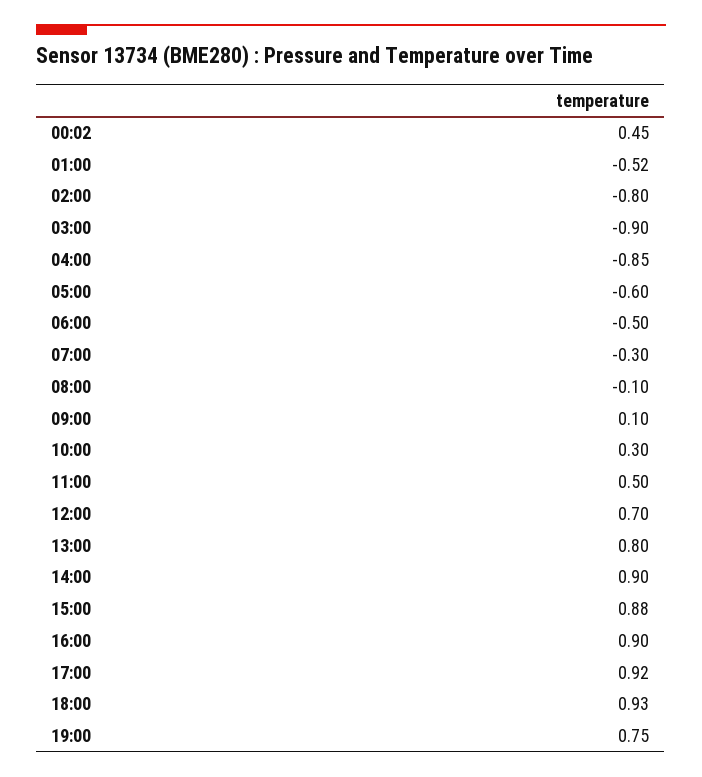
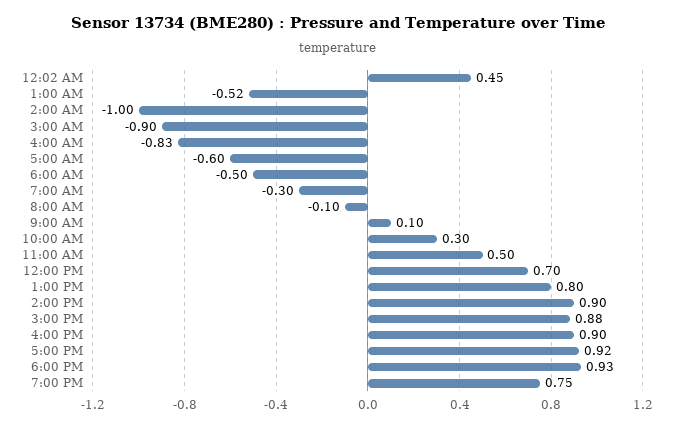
02:00: -0.8 -> -1
04:00: -0.85 -> -0.83

